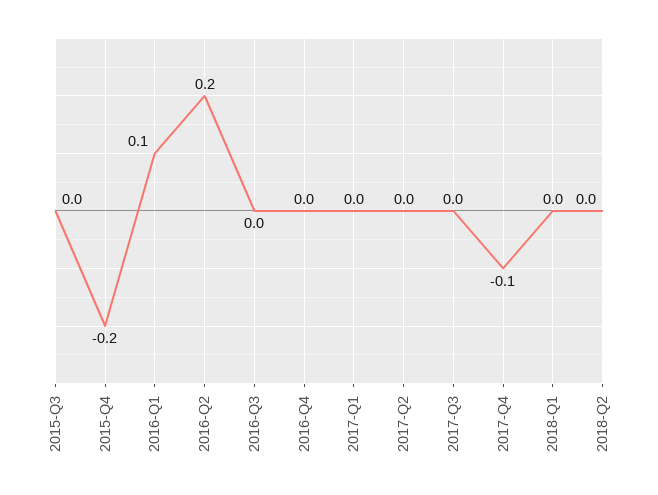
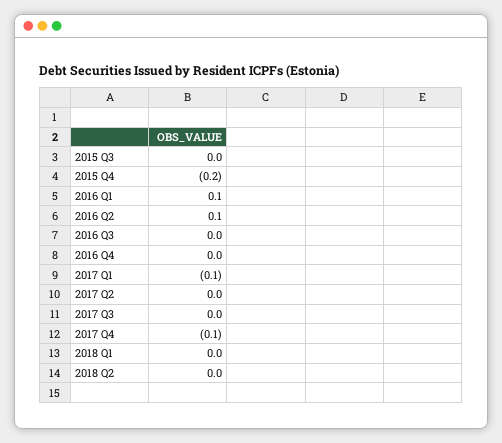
2016-Q2: 0.2 -> 0.1
2017-Q1: 0 -> -0.1

